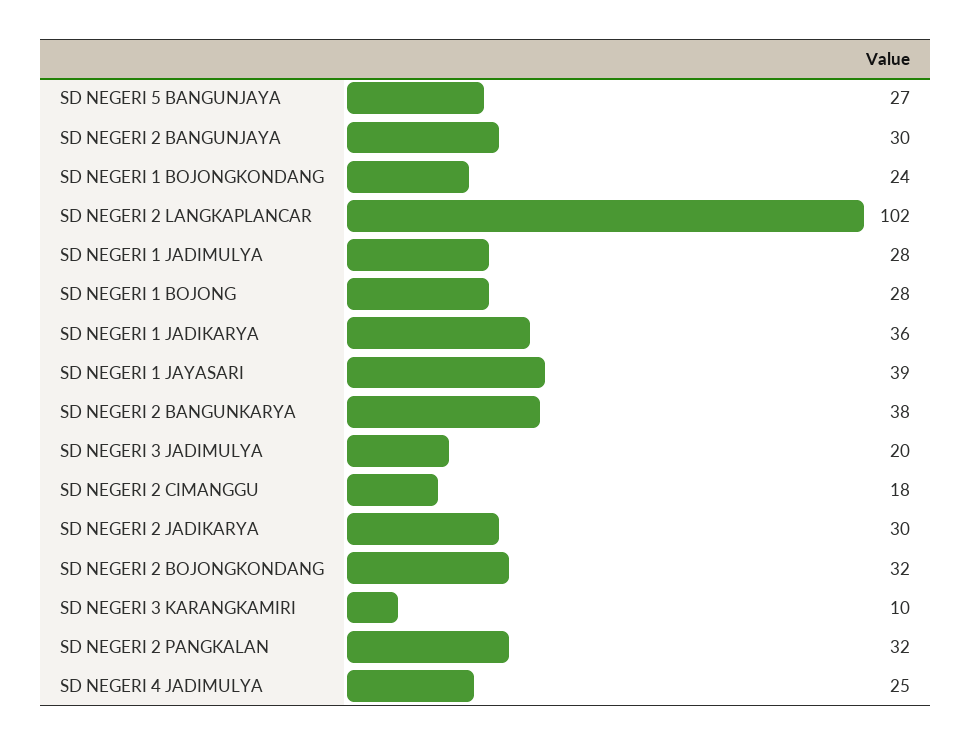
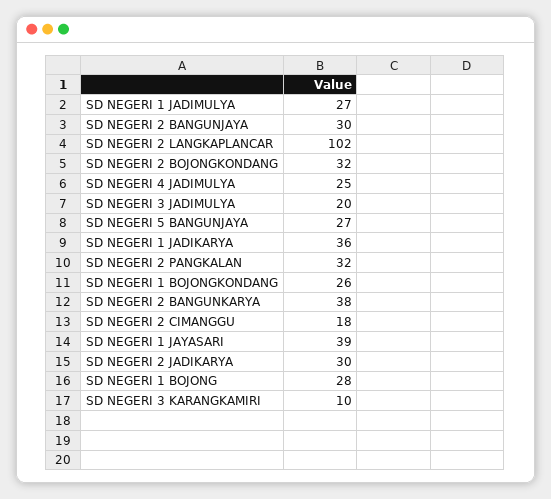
SD NEGERI 1 BOJONGKONDANG: 24 -> 26
SD NEGERI 1 JADIMULYA: 28 -> 27

